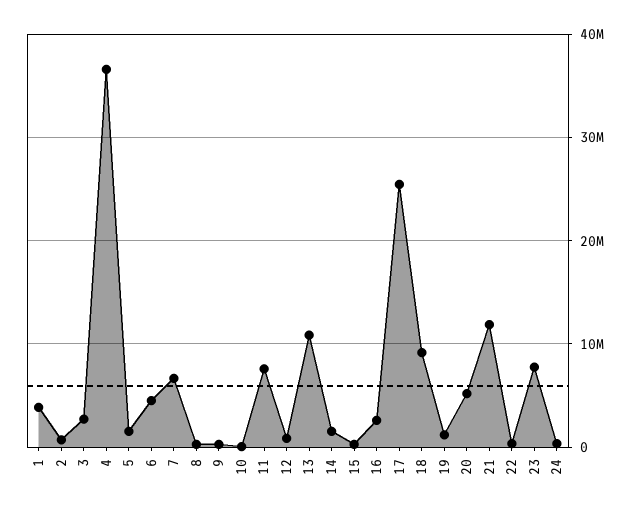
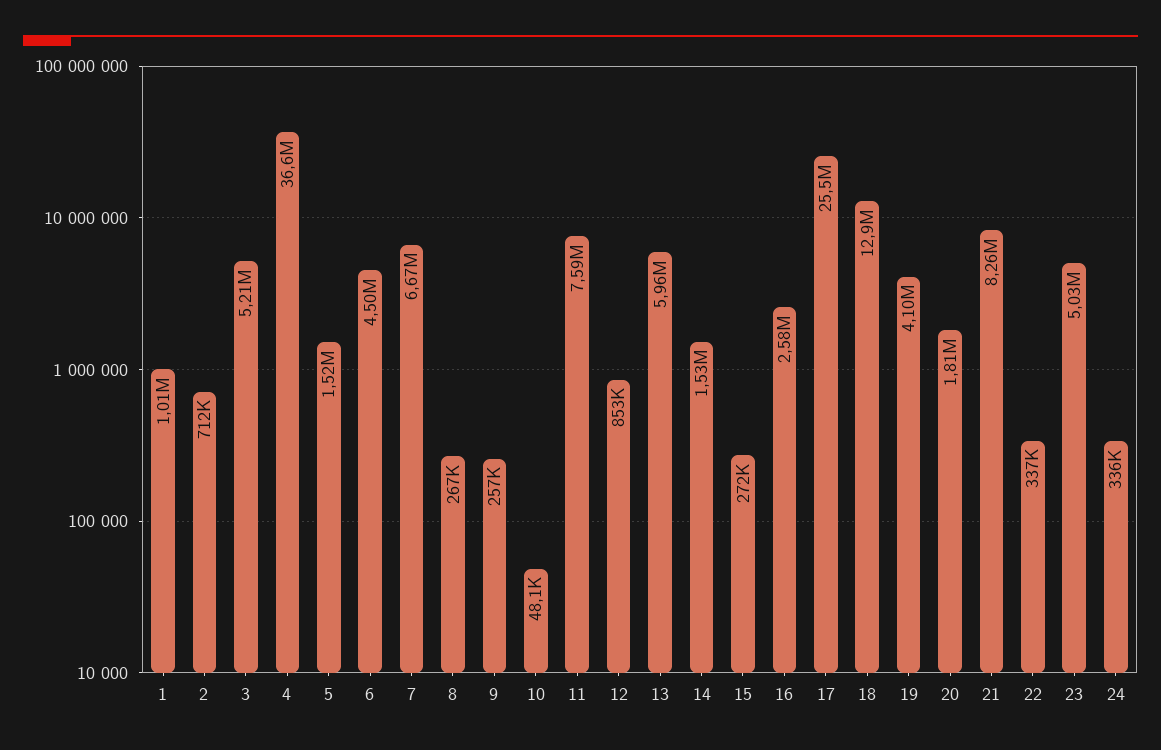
1: 4000000 -> 1010000
3: 3000000 -> 5210000
13: 11000000 -> 5960000
18: 9000000 -> 12900000
19: 1000000 -> 4100000
20: 5000000 -> 1810000
21: 12000000 -> 8260000
23: 8000000 -> 5030000

